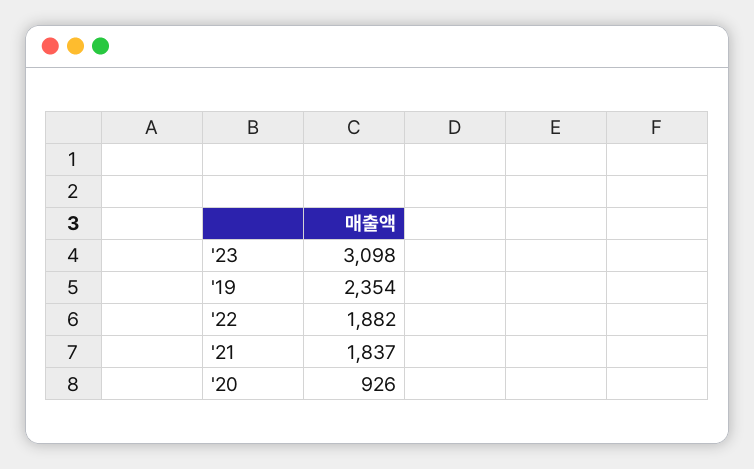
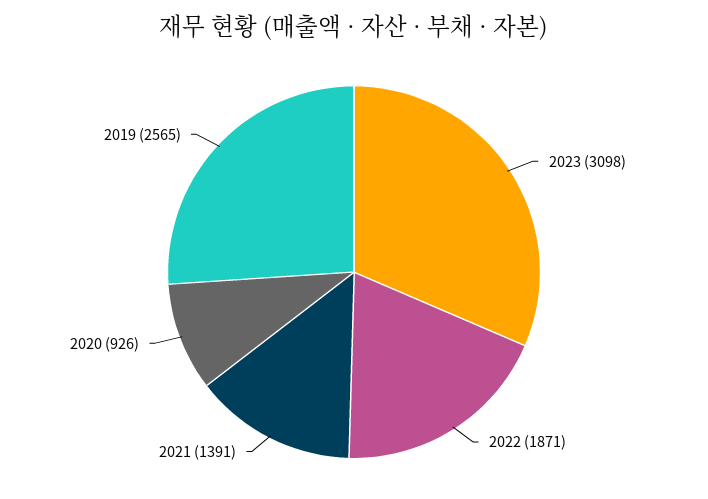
'19: 2354 -> 2565
'22: 1882 -> 1871
'21: 1837 -> 1391

